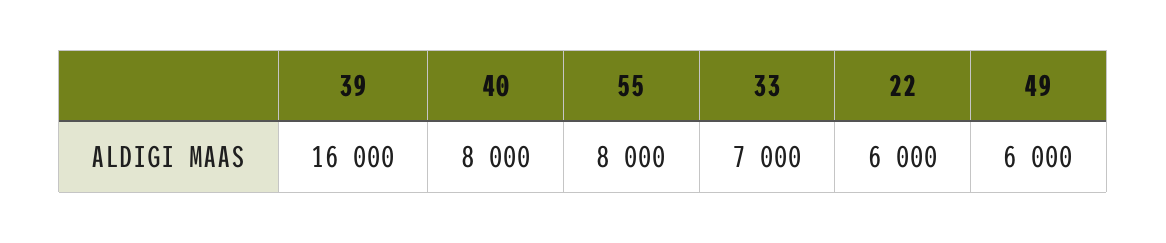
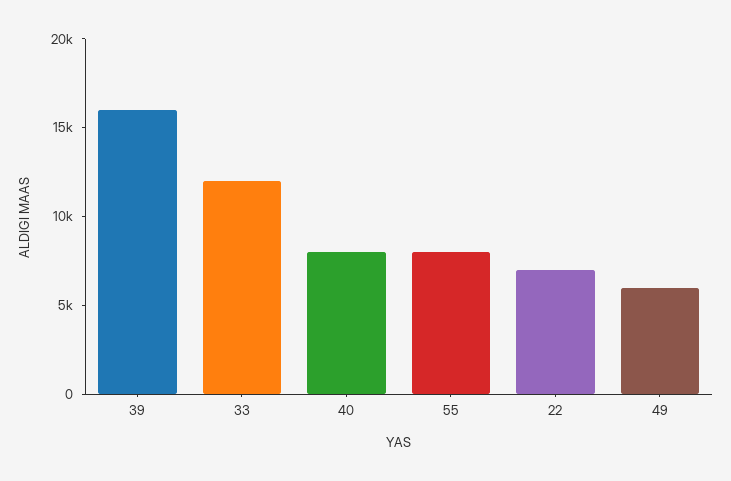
33: 7000 -> 12000
22: 6000 -> 7000

